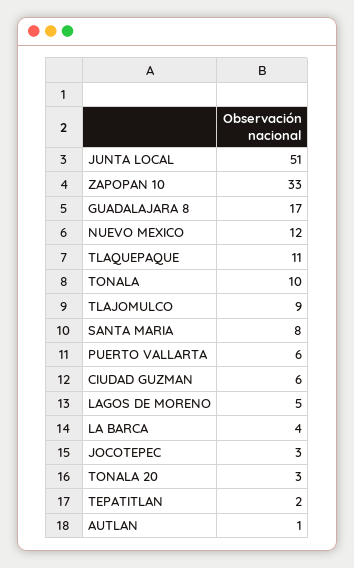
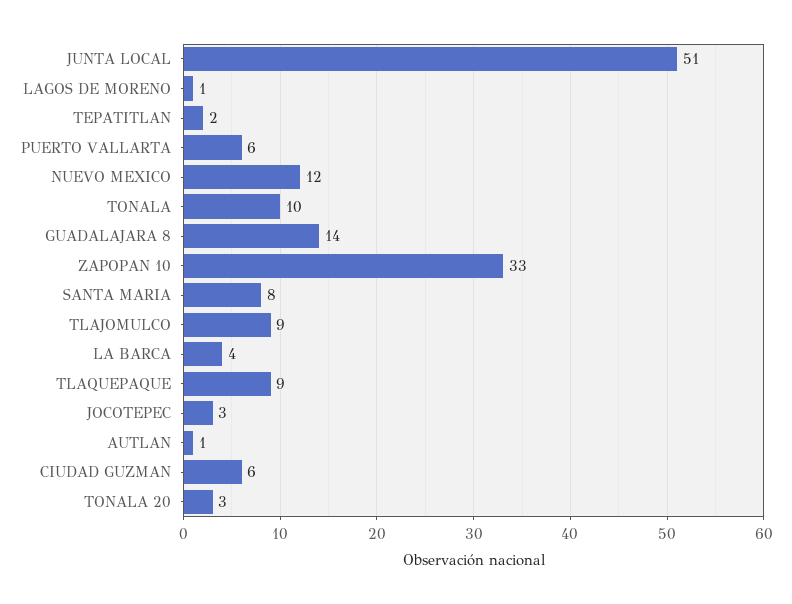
GUADALAJARA 8: 17 -> 14
TLAQUEPAQUE: 11 -> 9
LAGOS DE MORENO: 5 -> 1

